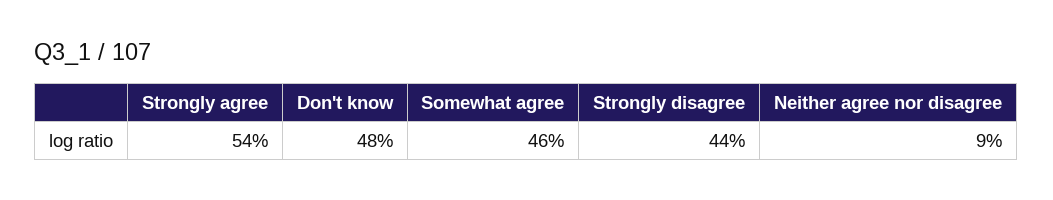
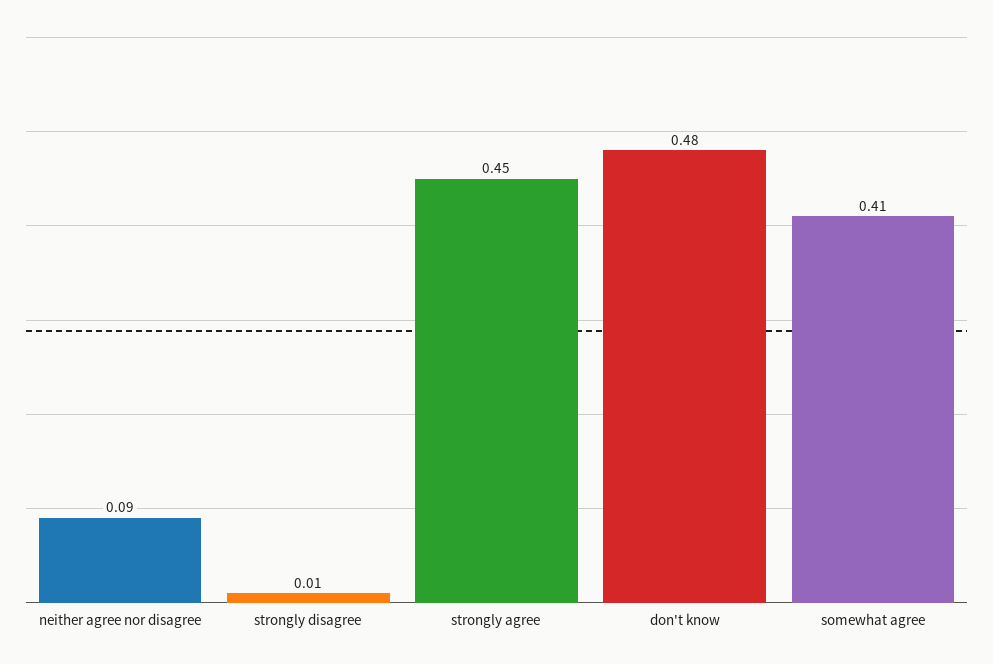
Strongly agree: 0.54 -> 0.45
Somewhat agree: 0.46 -> 0.41
Strongly disagree: 0.44 -> 0.01

